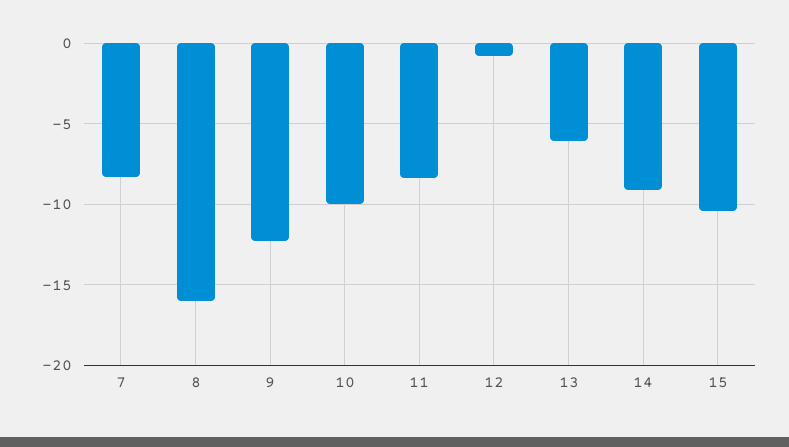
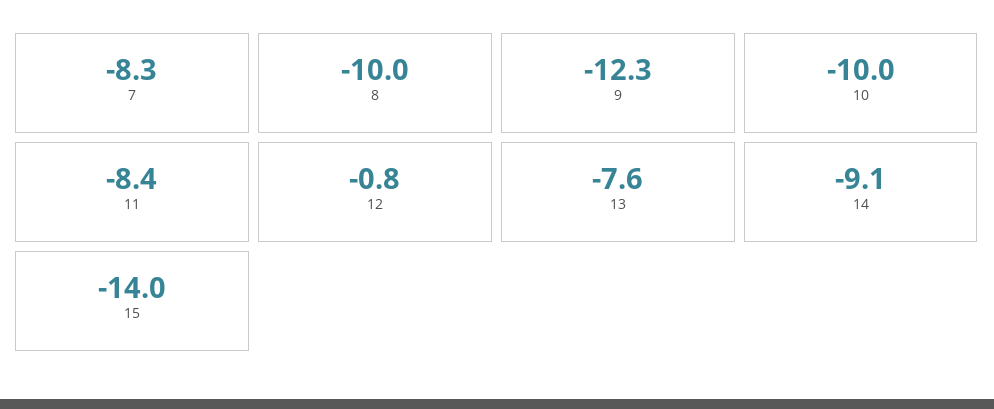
8: -16 -> -10
13: -6 -> -7.6
15: -10.5 -> -14

